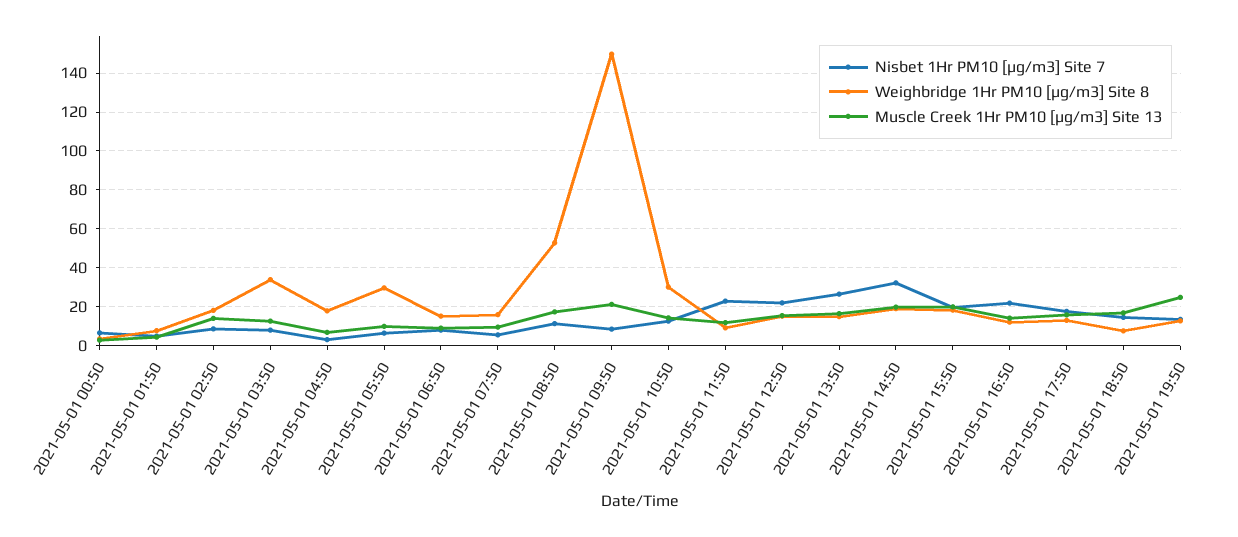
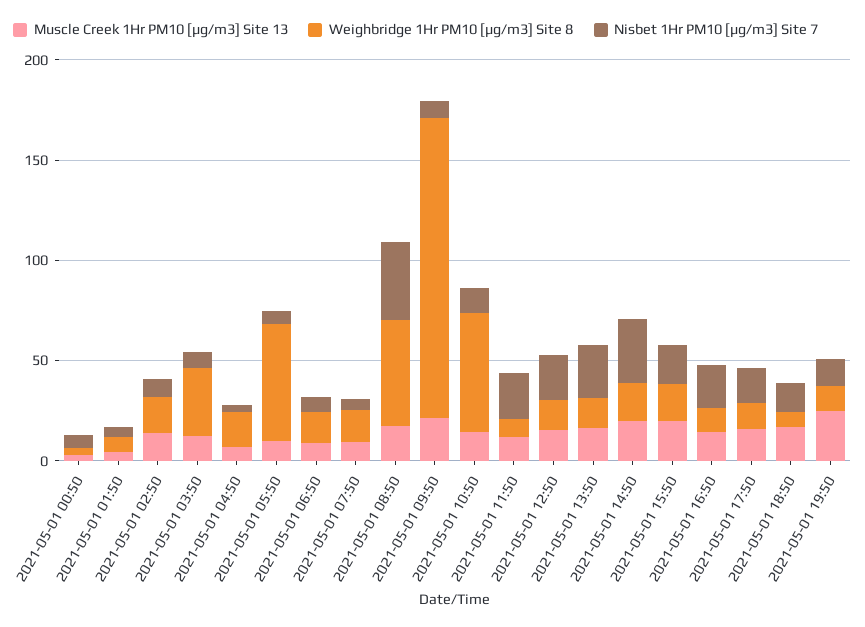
Weighbridge 1Hr PM10 [µg/m3] Site 8, 2021-05-01 05:50: 30 -> 60
Nisbet 1Hr PM10 [µg/m3] Site 7, 2021-05-01 08:50: 10 -> 40
Weighbridge 1Hr PM10 [µg/m3] Site 8, 2021-05-01 10:50: 30 -> 60

